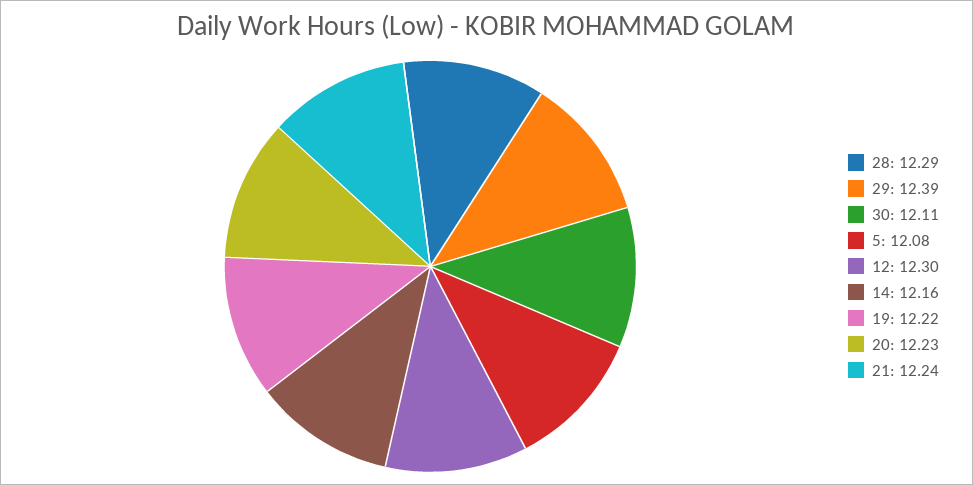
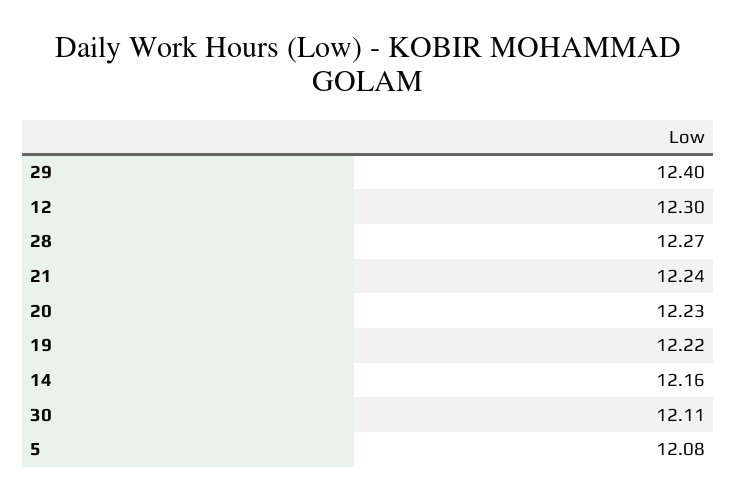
28: 12.29 -> 12.27
29: 12.39 -> 12.4

